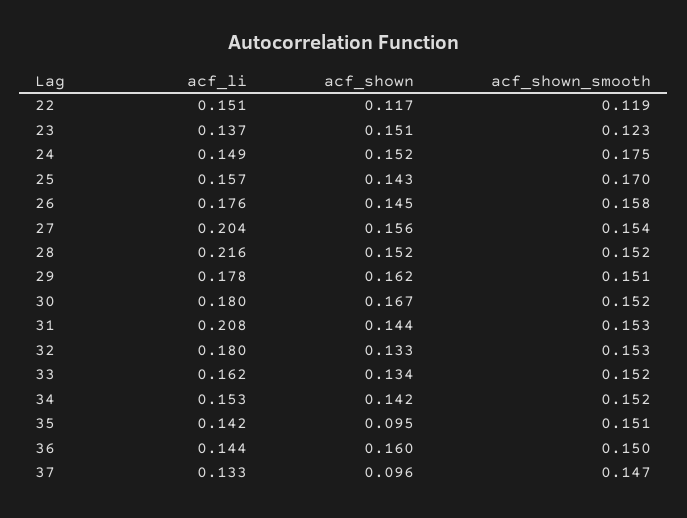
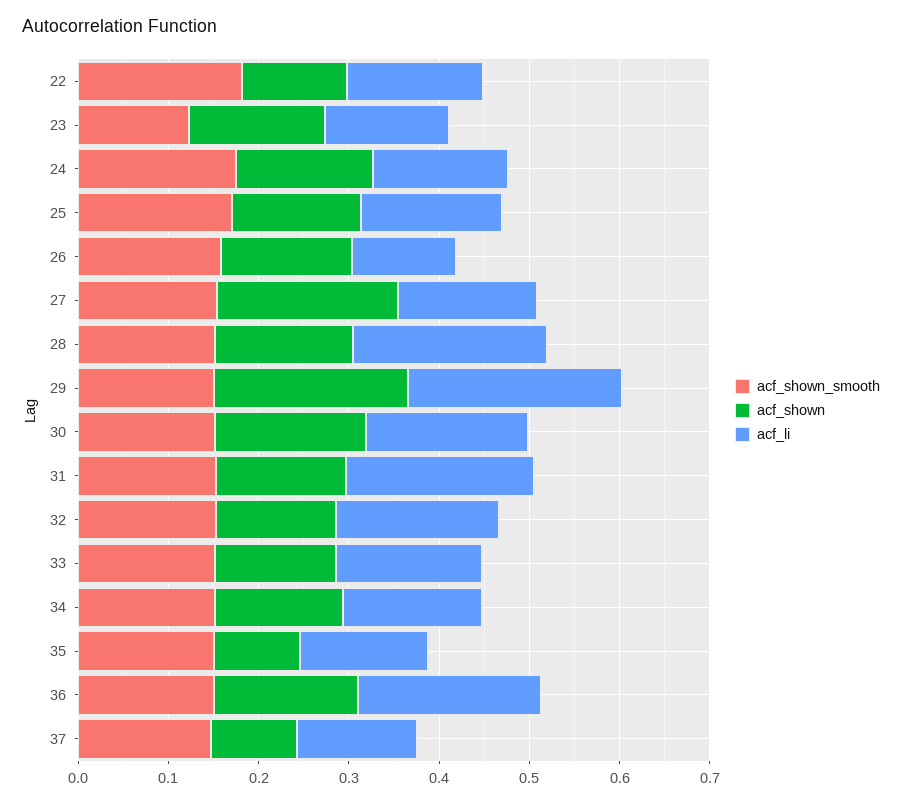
acf_shown_smooth, 22: 0.119 -> 0.18
acf_li, 26: 0.176 -> 0.12
acf_li, 27: 0.204 -> 0.16
acf_shown, 27: 0.156 -> 0.2
acf_li, 29: 0.178 -> 0.24
acf_shown, 29: 0.162 -> 0.22
acf_li, 36: 0.144 -> 0.2

